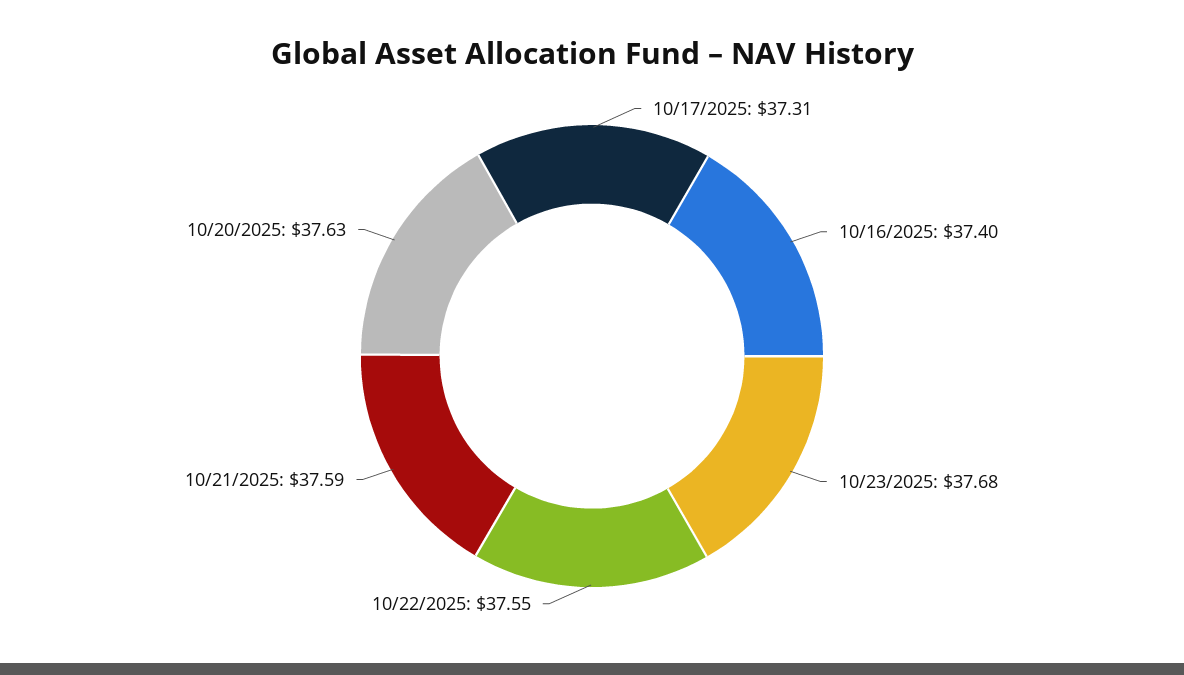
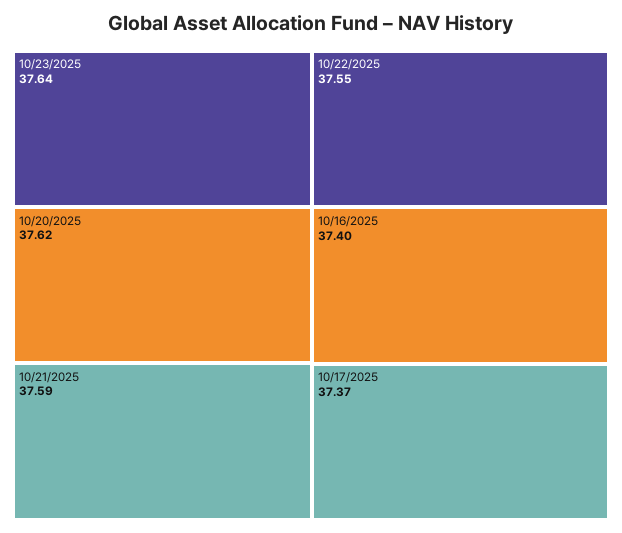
10/17/2025: 37.31 -> 37.37
10/23/2025: 37.68 -> 37.64
10/20/2025: 37.63 -> 37.62

